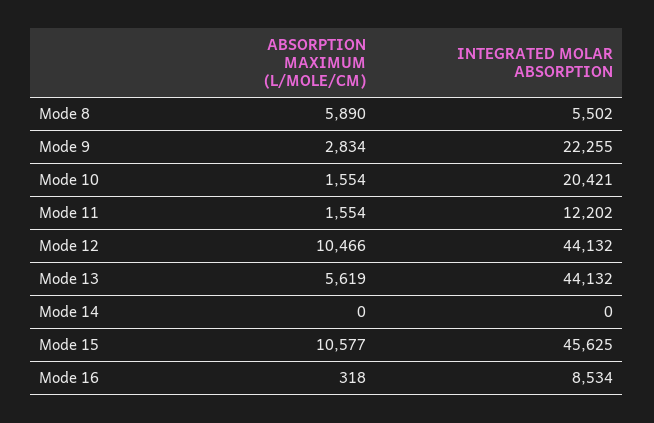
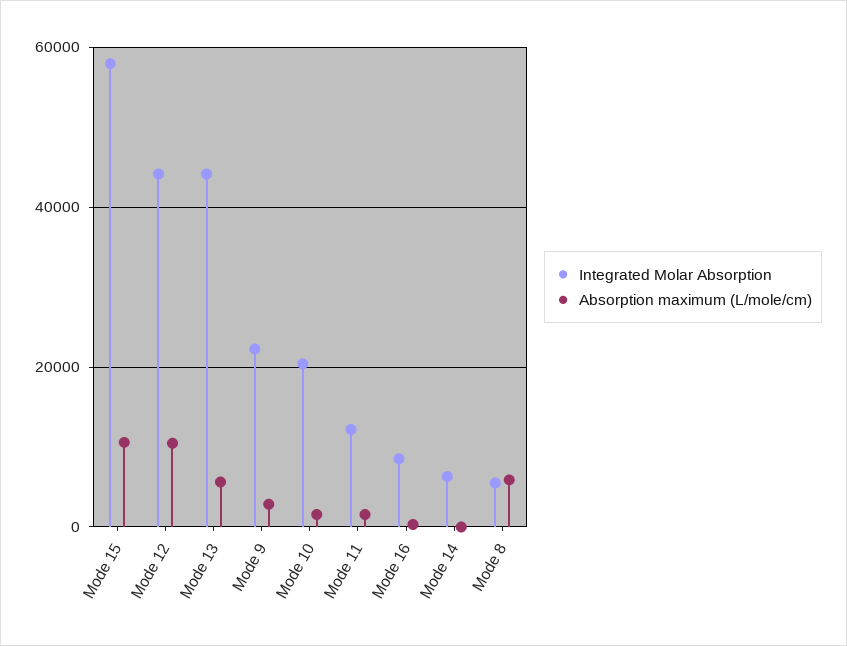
INTEGRATED MOLAR ABSORPTION, Mode 14: 0 -> 6000
INTEGRATED MOLAR ABSORPTION, Mode 15: 45625 -> 58000

